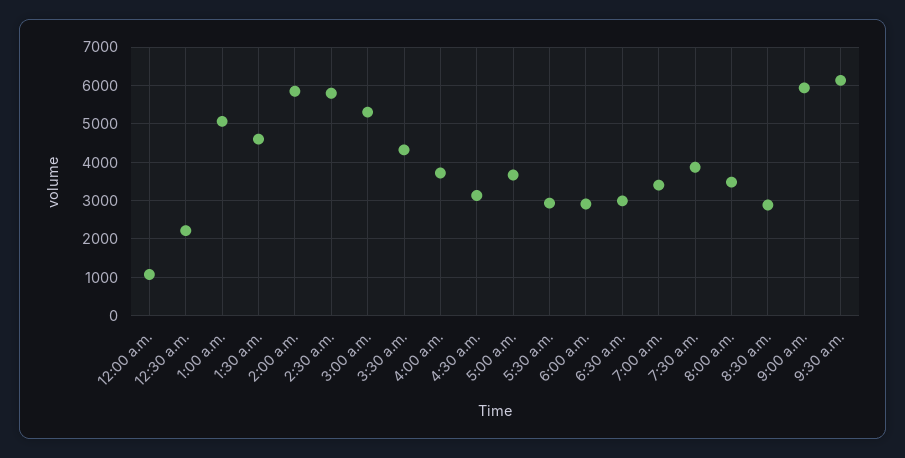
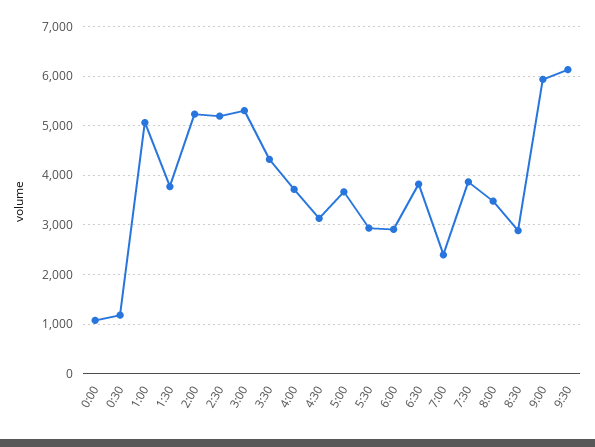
12:30 a.m.: 2200 -> 1200
1:30 a.m.: 4600 -> 3800
2:00 a.m.: 5800 -> 5200
2:30 a.m.: 5800 -> 5200
6:30 a.m.: 3000 -> 3800
7:00 a.m.: 3400 -> 2400

